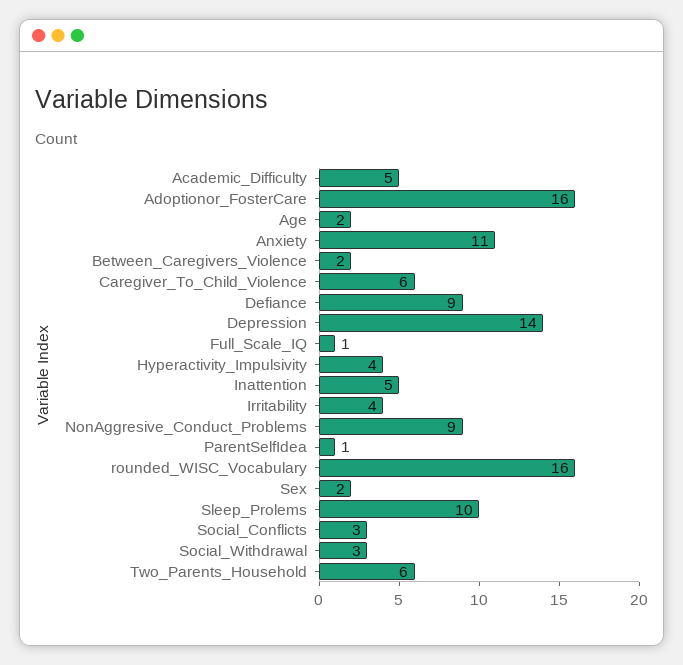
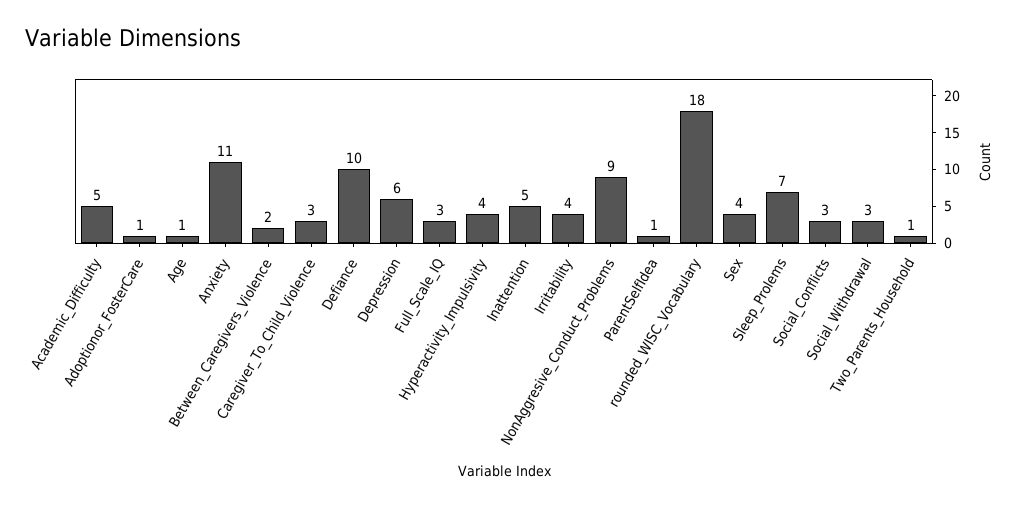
Adoptionor_FosterCare: 16 -> 1
Age: 2 -> 1
Caregiver_To_Child_Violence: 6 -> 3
Defiance: 9 -> 10
Depression: 14 -> 6
Full_Scale_IQ: 1 -> 3
rounded_WISC_Vocabulary: 16 -> 18
Sex: 2 -> 4
Sleep_Prolems: 10 -> 7
Two_Parents_Household: 6 -> 1

